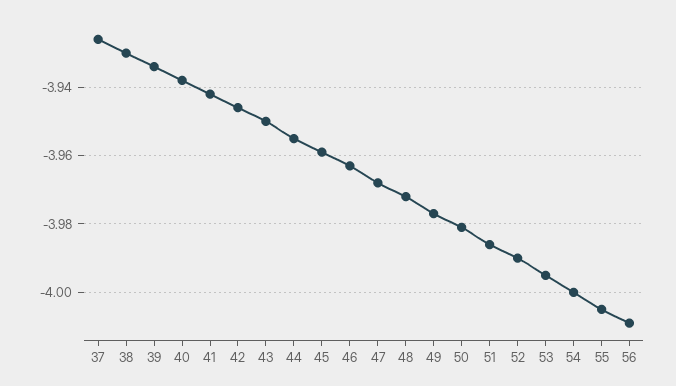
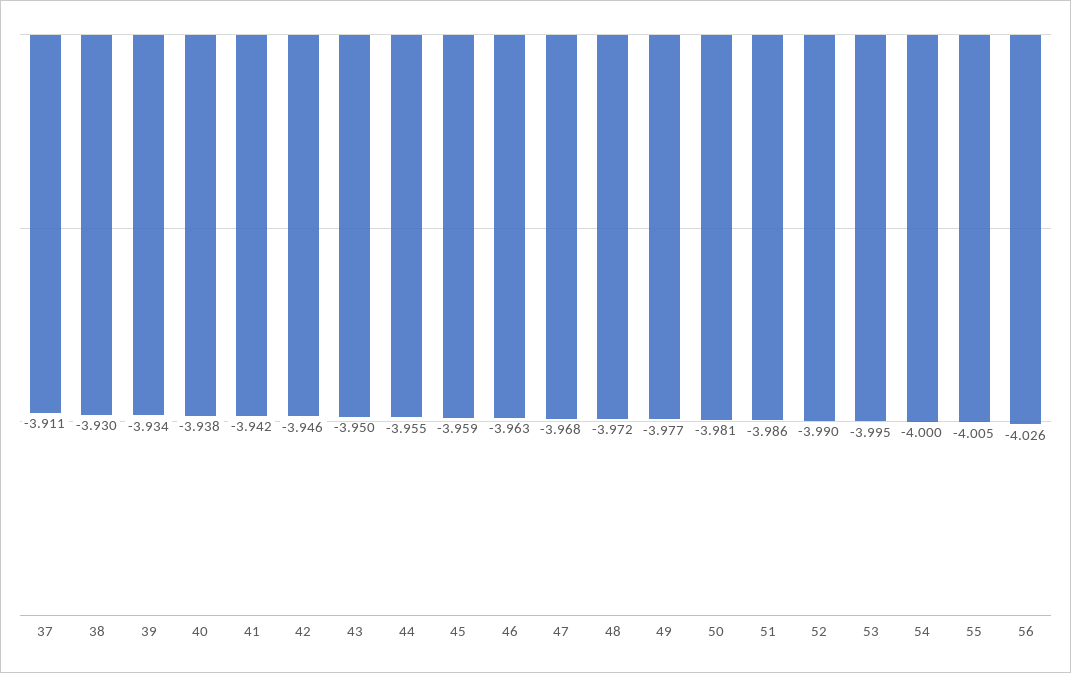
37: -3.925 -> -3.911
56: -4.01 -> -4.026

